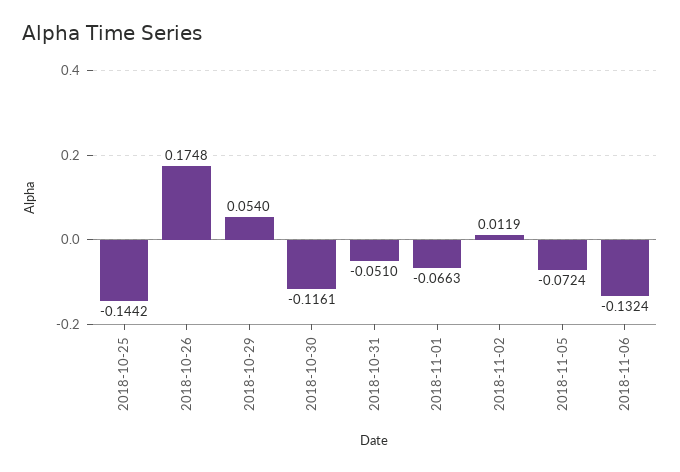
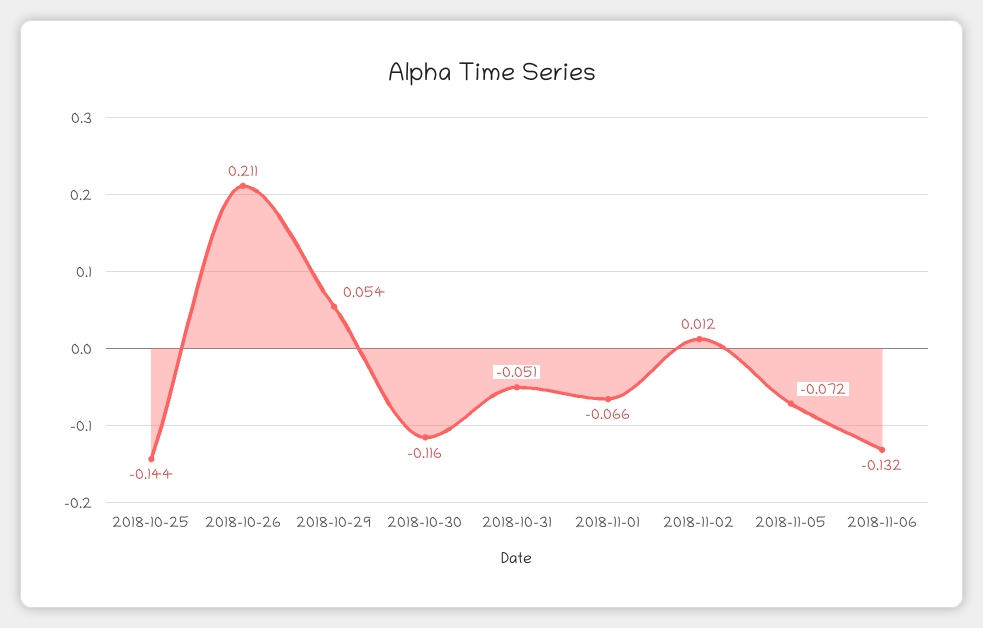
2018-10-26: 0.1748 -> 0.211

